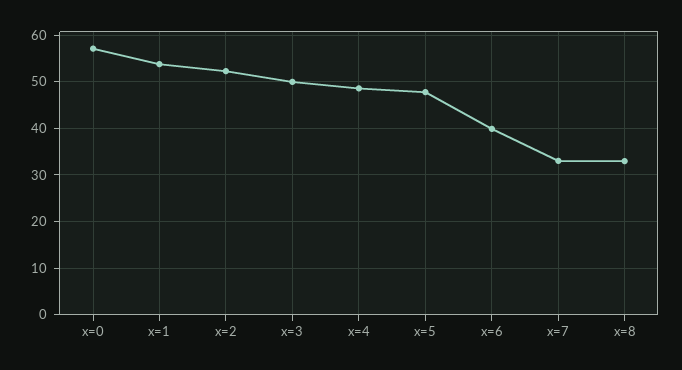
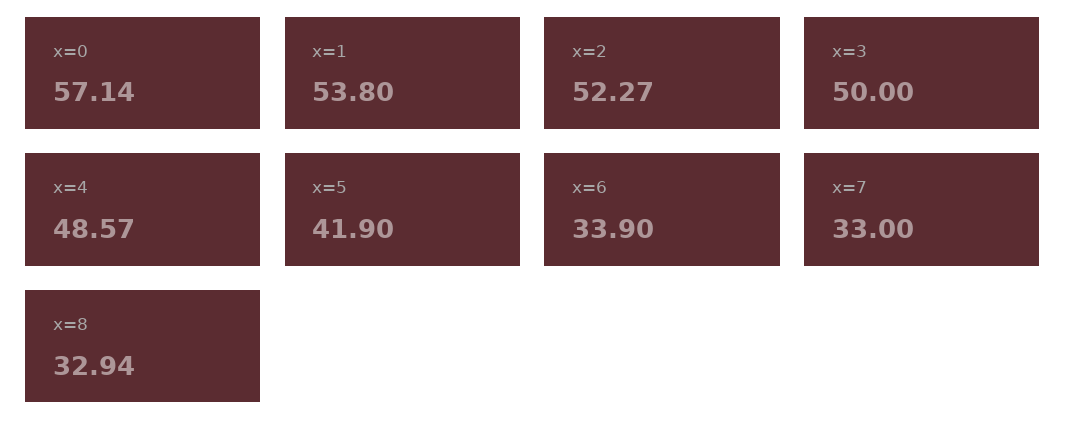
x=5: 48 -> 41.9
x=6: 40 -> 33.9

